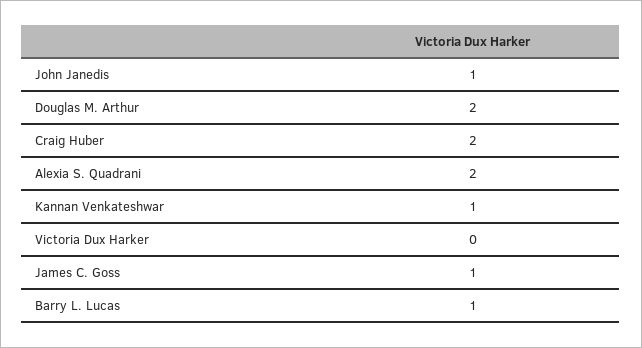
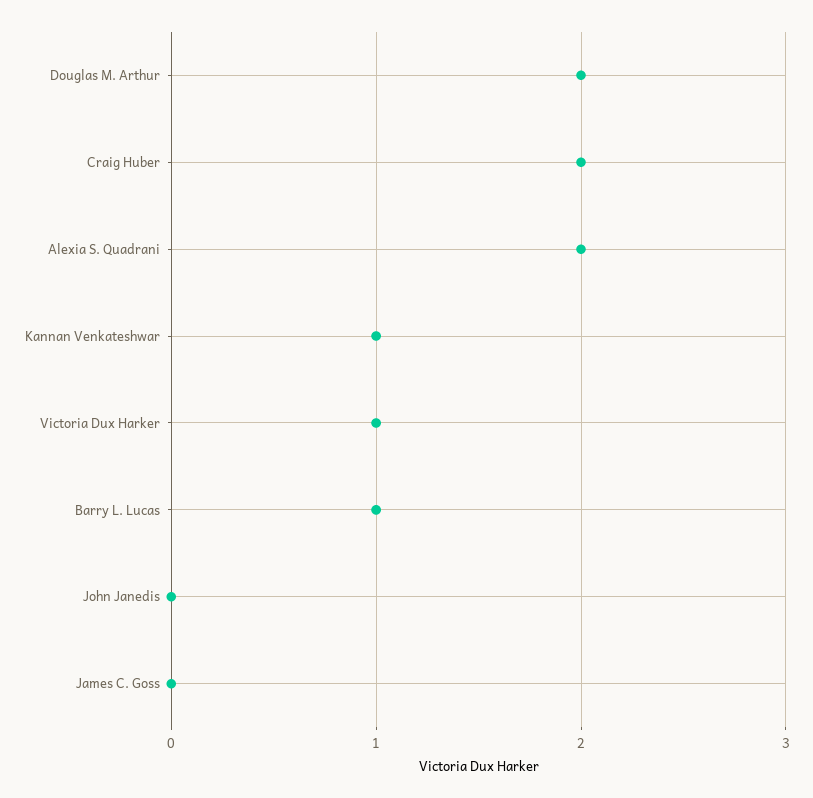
John Janedis: 1 -> 0
Victoria Dux Harker: 0 -> 1
James C. Goss: 1 -> 0

